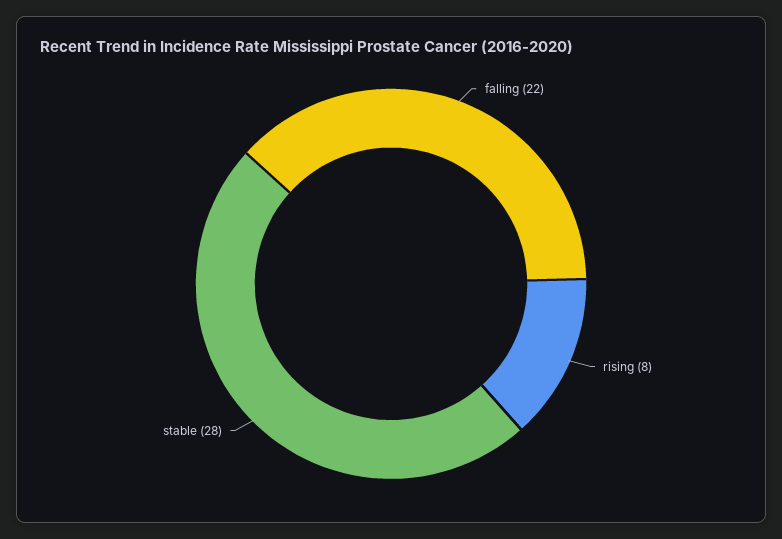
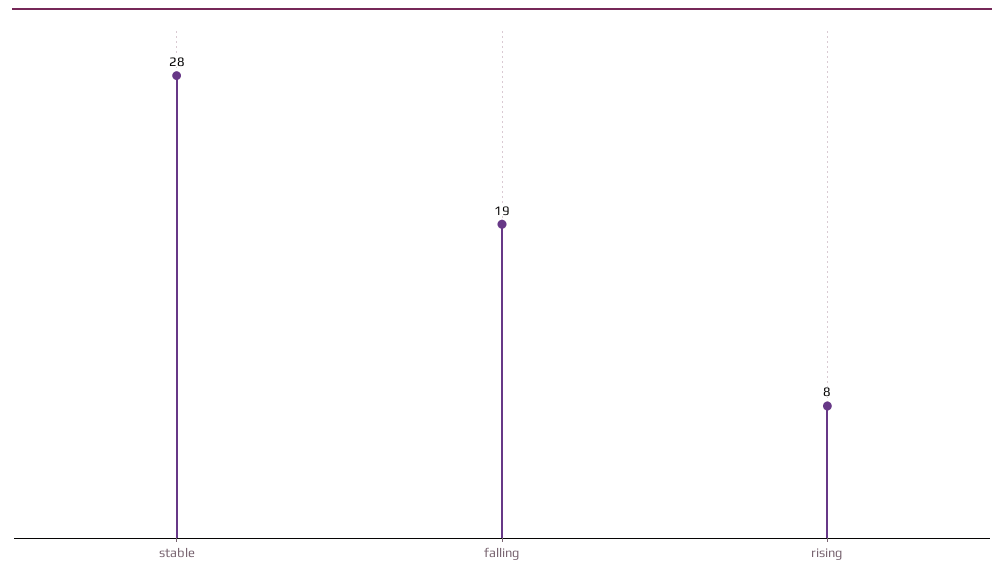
falling: 22 -> 19

